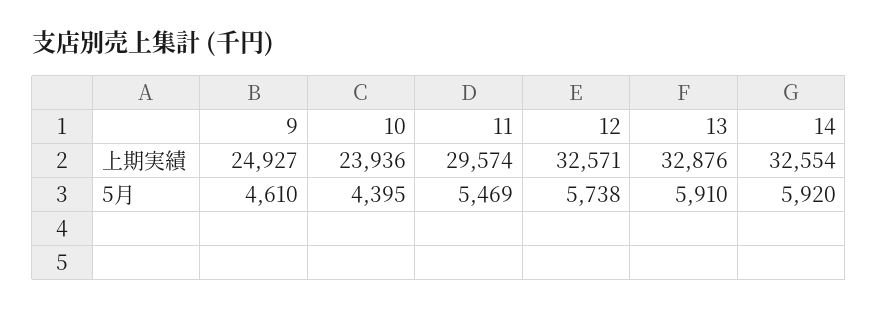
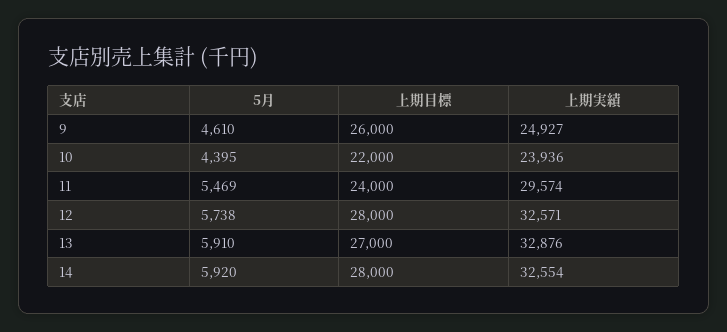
9, 上期目標: none -> 26000
10, 上期目標: none -> 22000
11, 上期目標: none -> 24000
12, 上期目標: none -> 28000
13, 上期目標: none -> 27000
14, 上期目標: none -> 28000

